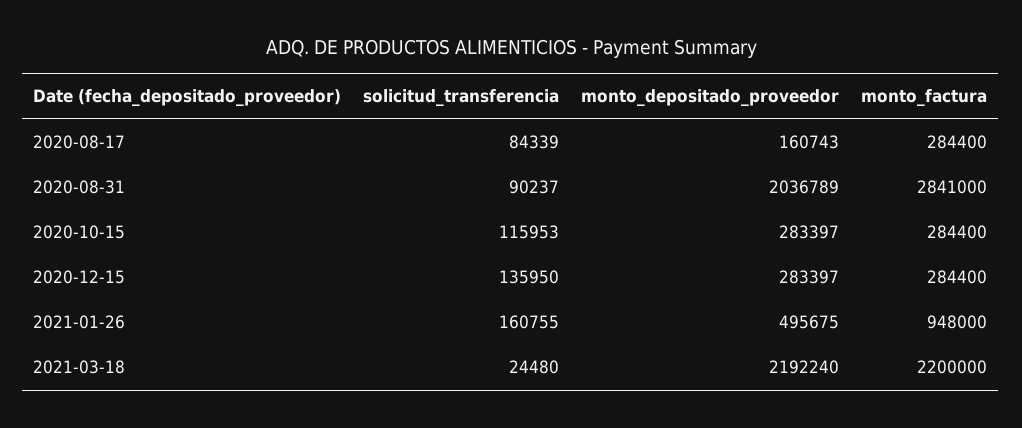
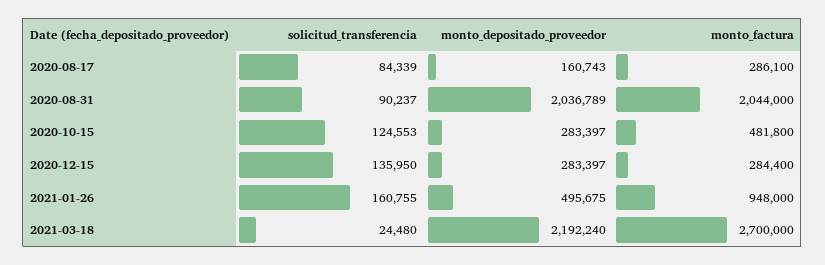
monto_factura, 2020-08-17: 284400 -> 286100
monto_factura, 2020-08-31: 2841000 -> 2044000
solicitud_transferencia, 2020-10-15: 115953 -> 124553
monto_factura, 2020-10-15: 284400 -> 481800
monto_factura, 2021-03-18: 2200000 -> 2700000

